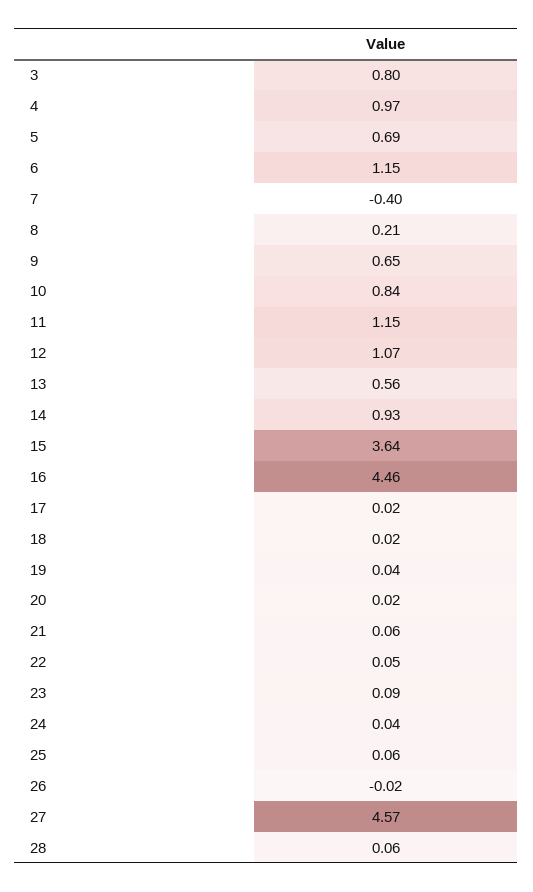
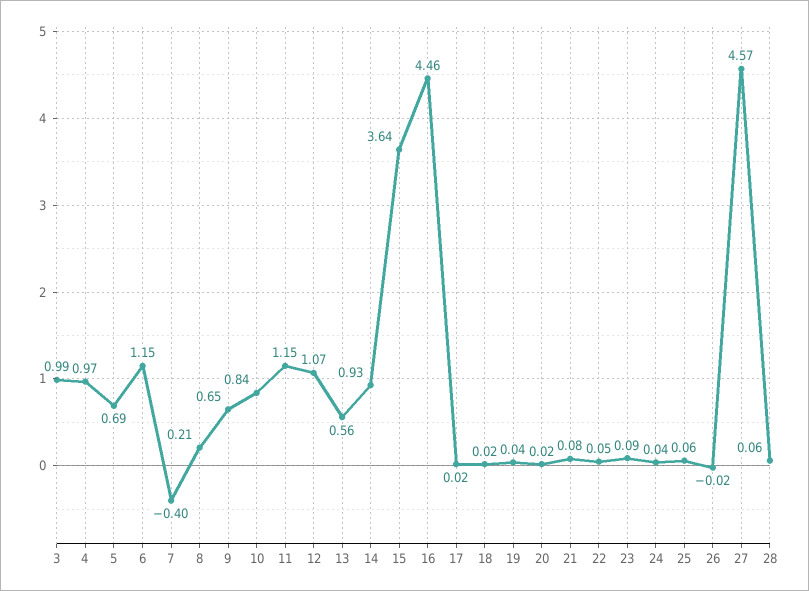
3: 0.8 -> 0.99
21: 0.06 -> 0.08

